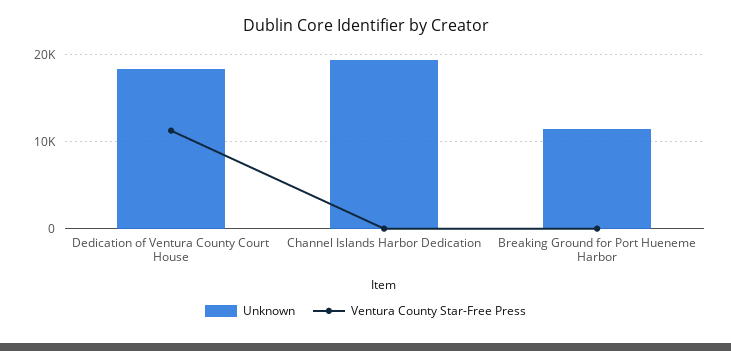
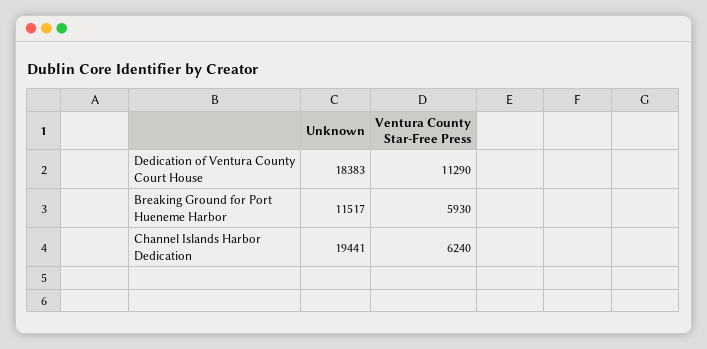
Ventura County Star-Free Press, Channel Islands Harbor Dedication: 0 -> 6240
Ventura County Star-Free Press, Breaking Ground for Port Hueneme Harbor: 0 -> 5930

